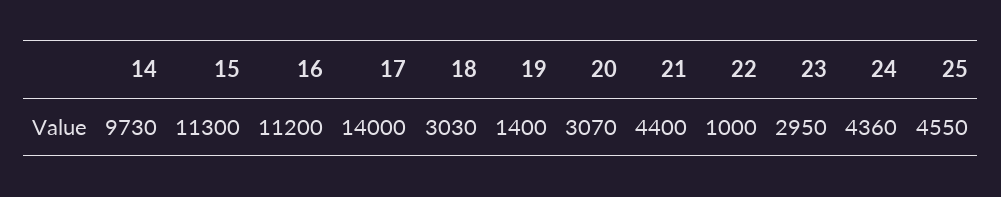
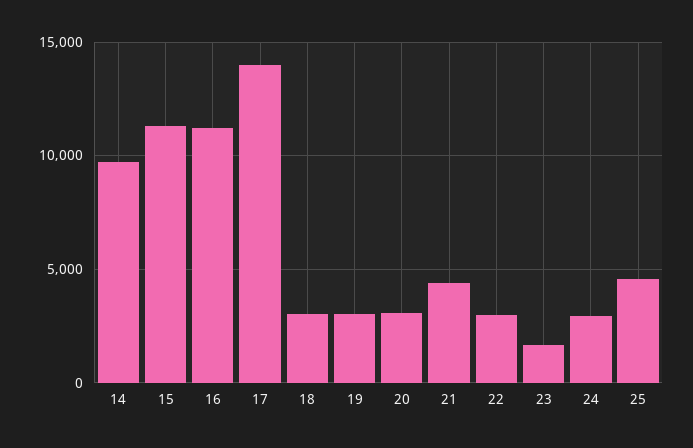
19: 1400 -> 3000
22: 1000 -> 3000
23: 2950 -> 1500
24: 4360 -> 3000

